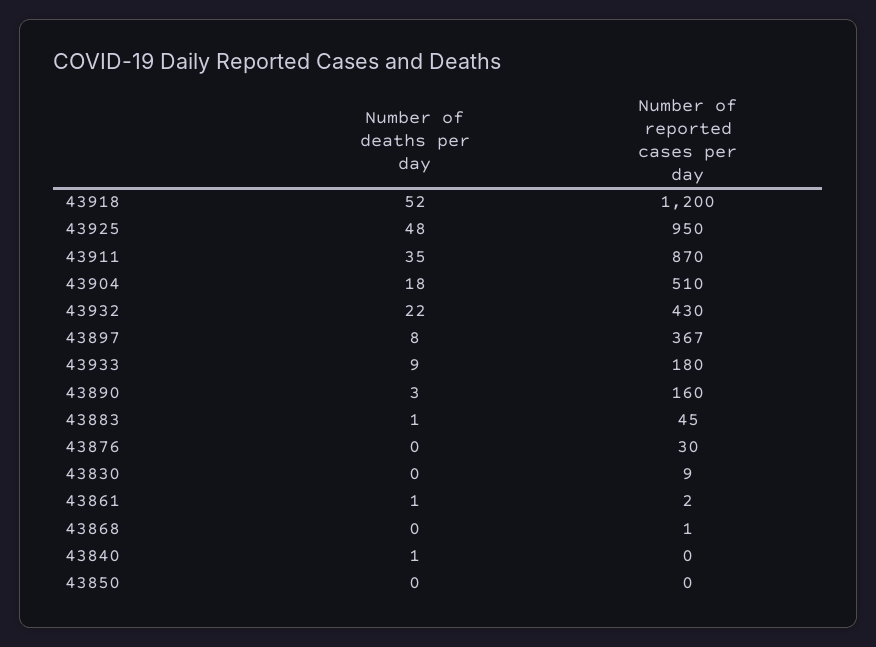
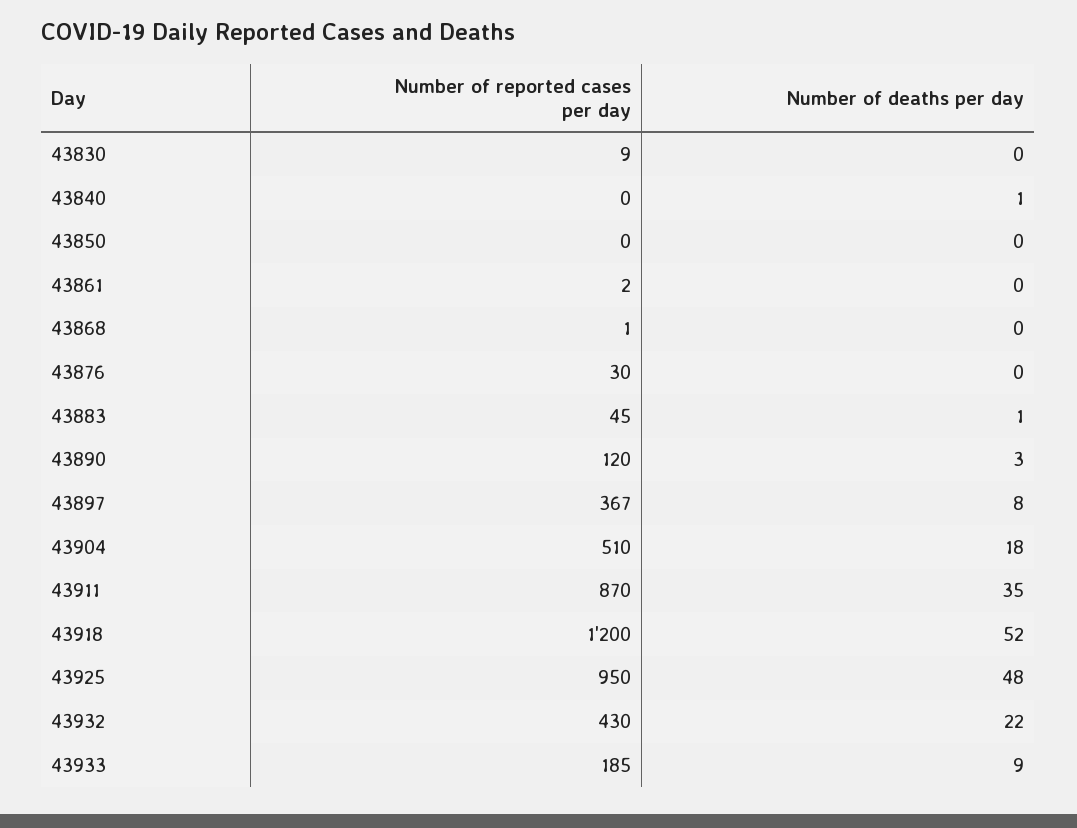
Number of reported cases per day, 43933: 180 -> 185
Number of reported cases per day, 43890: 160 -> 120
Number of deaths per day, 43861: 1 -> 0

